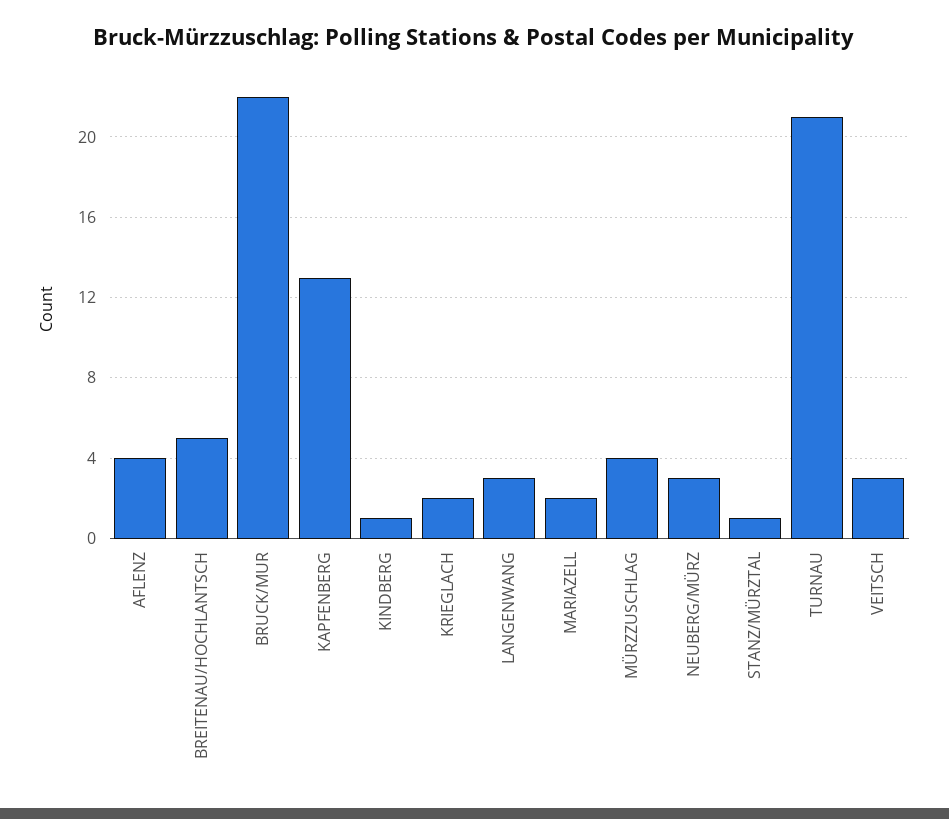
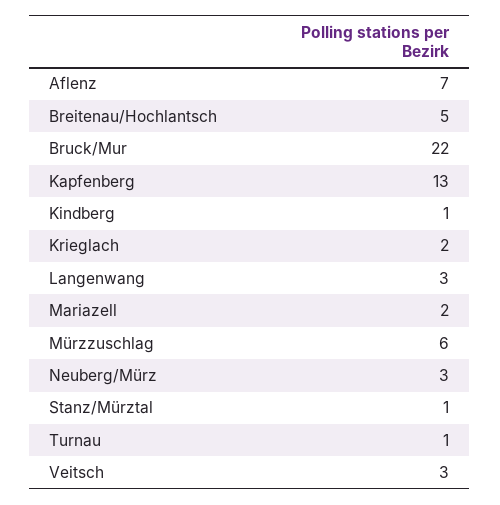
AFLENZ: 4 -> 7
MÜRZZUSCHLAG: 4 -> 6
TURNAU: 21 -> 1

